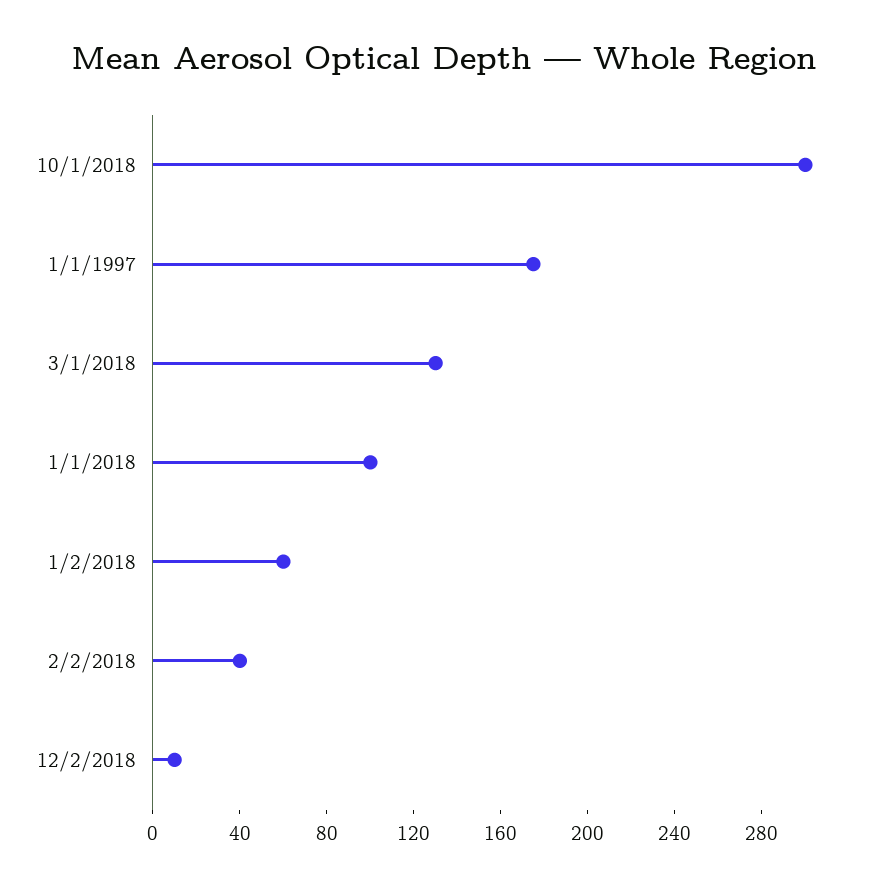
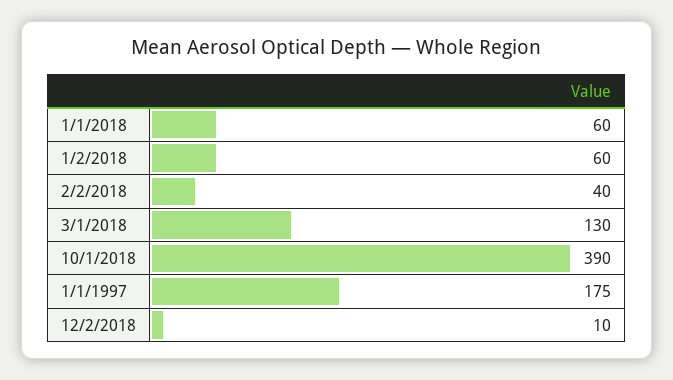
10/1/2018: 300 -> 390
1/1/2018: 100 -> 60

